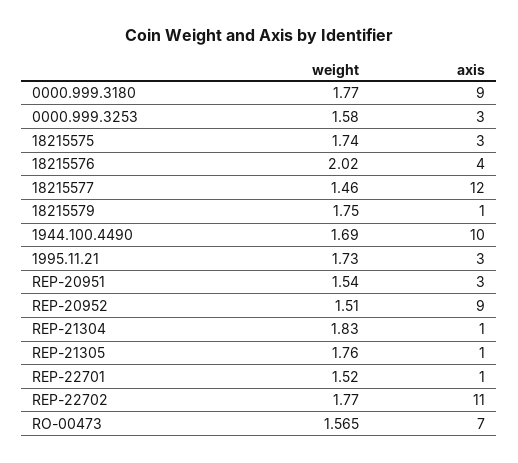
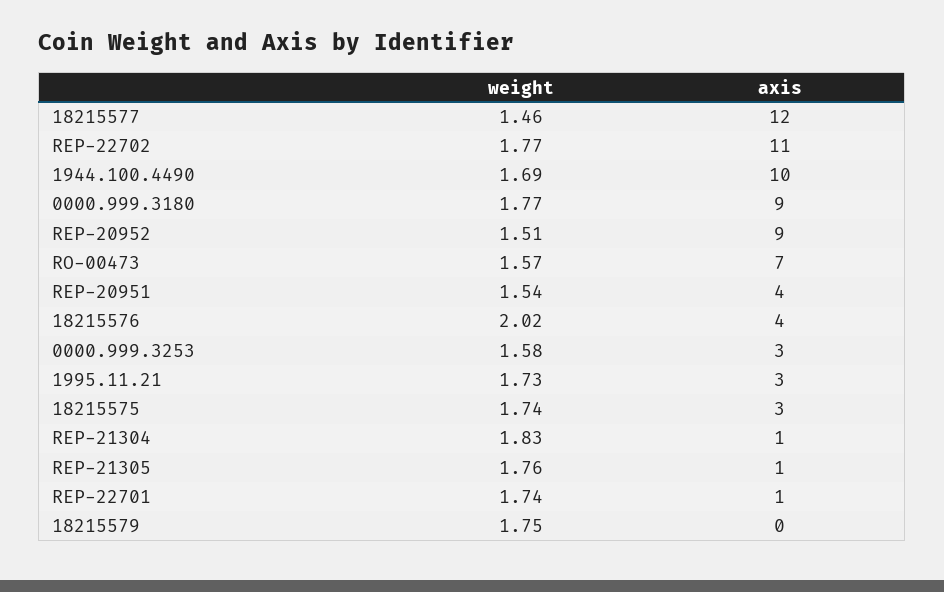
axis, 18215579: 1 -> 0
axis, REP-20951: 3 -> 4
weight, REP-22701: 1.52 -> 1.74

